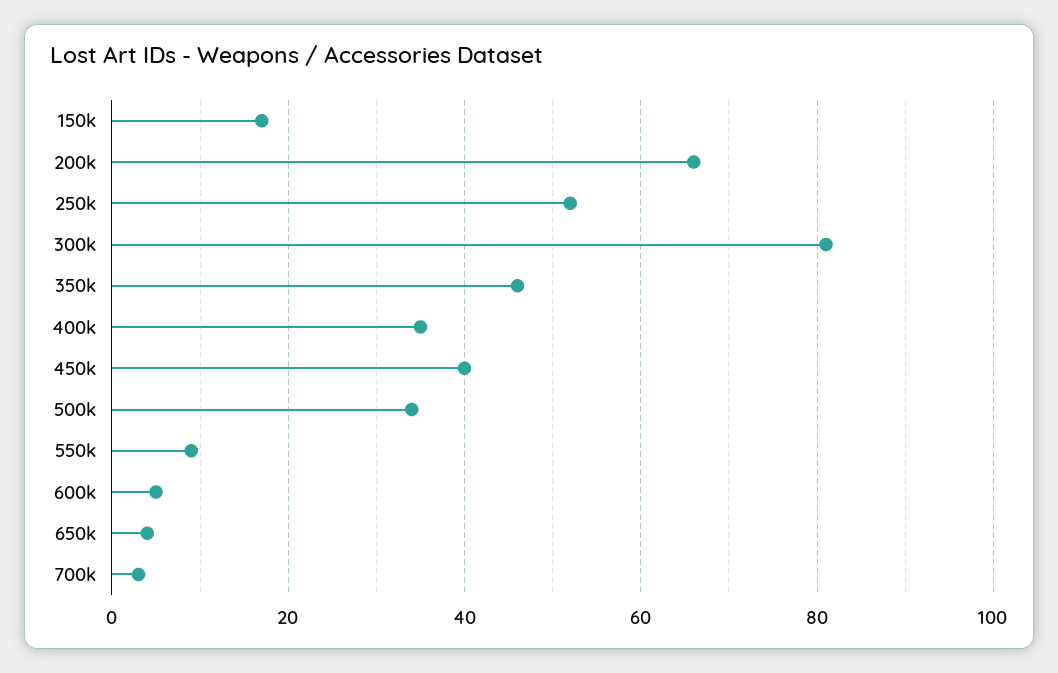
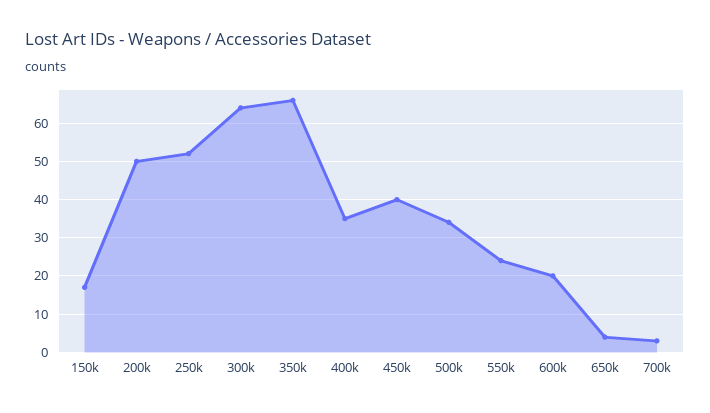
200k: 65 -> 50
300k: 80 -> 65
350k: 45 -> 65
550k: 10 -> 25
600k: 5 -> 20

